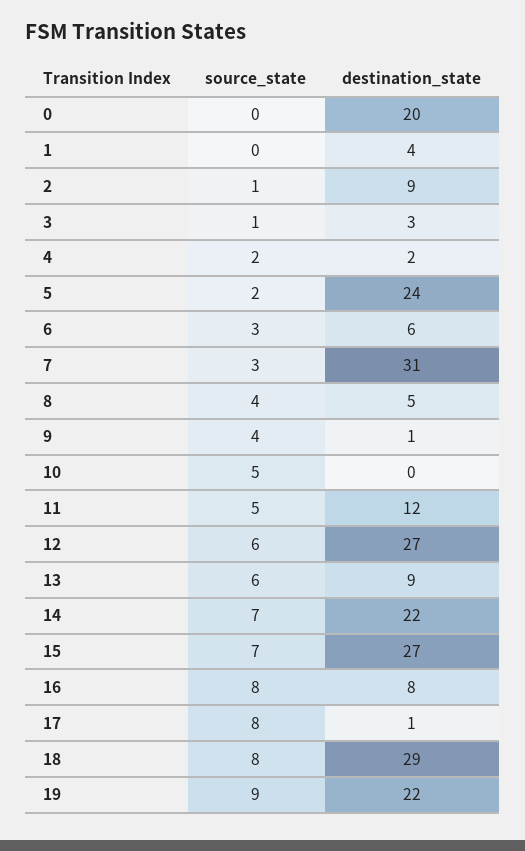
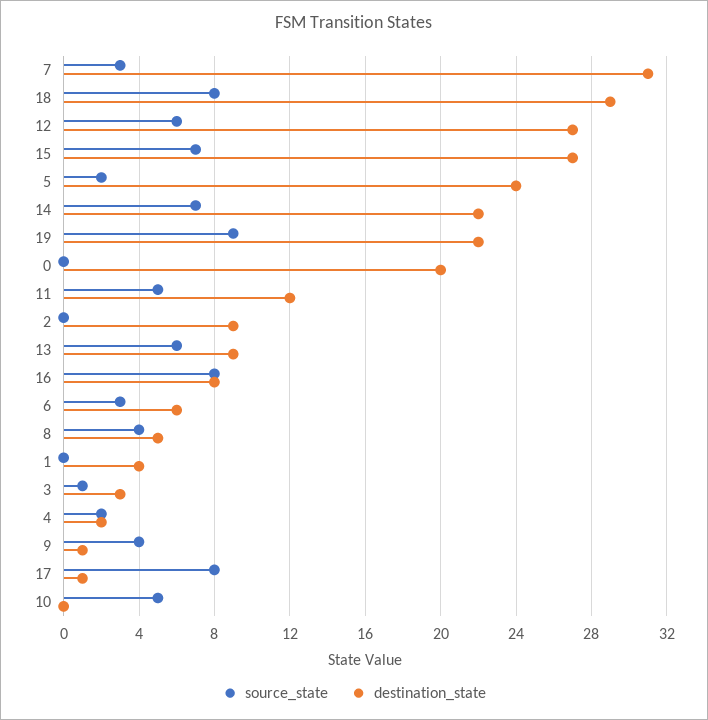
source_state, 2: 1 -> 0

